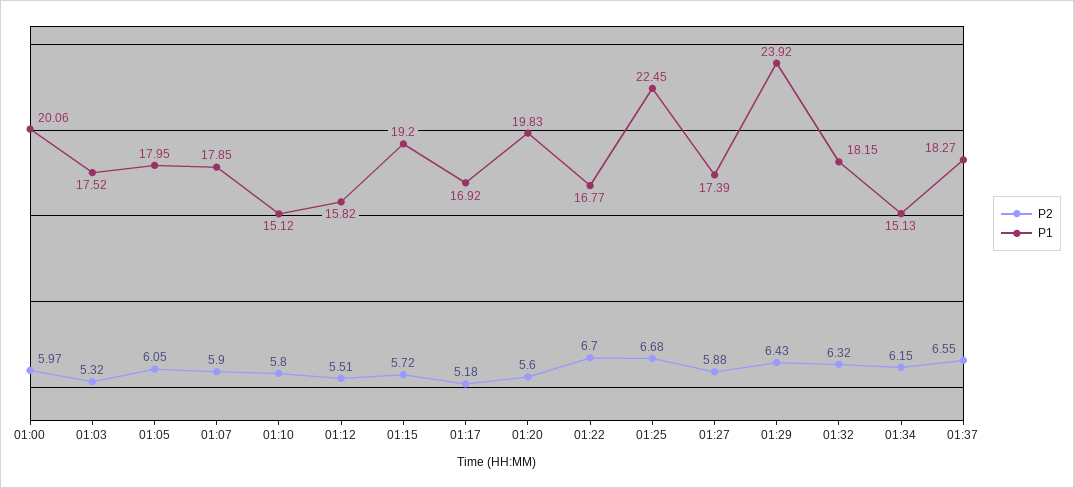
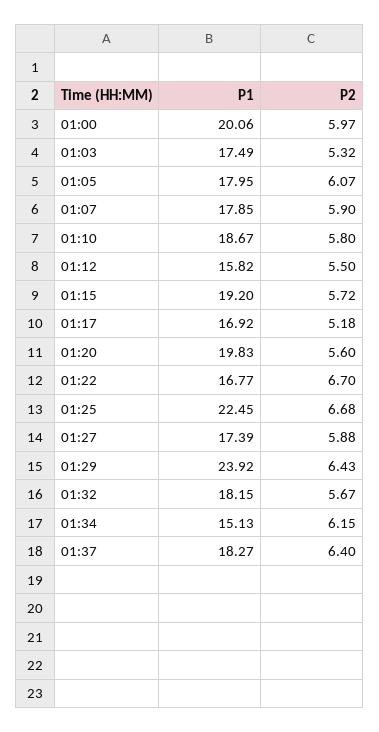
P1, 01:03: 17.52 -> 17.49
P2, 01:05: 6.05 -> 6.07
P1, 01:10: 15.12 -> 18.67
P2, 01:12: 5.51 -> 5.5
P2, 01:32: 6.32 -> 5.67
P2, 01:37: 6.55 -> 6.4

